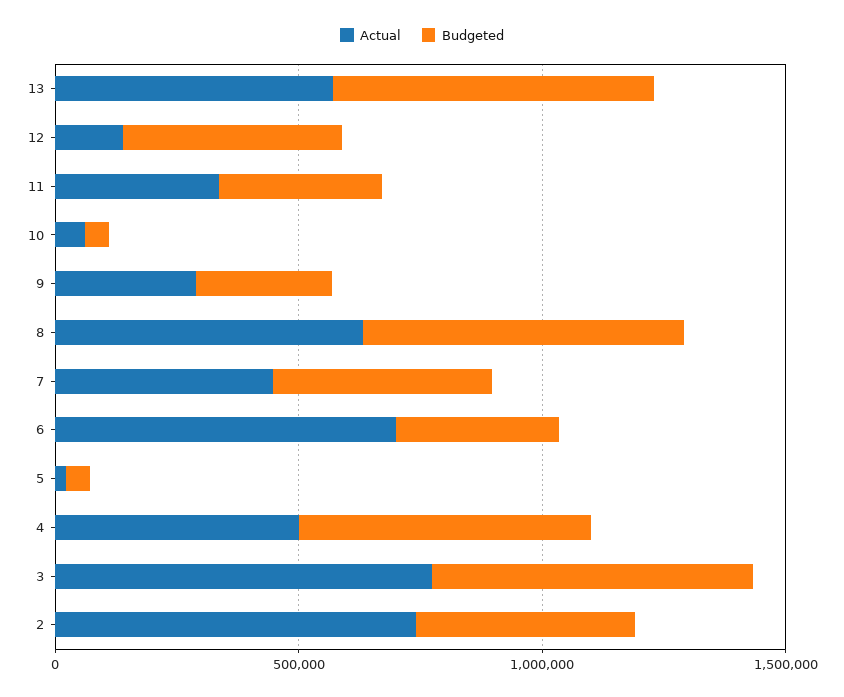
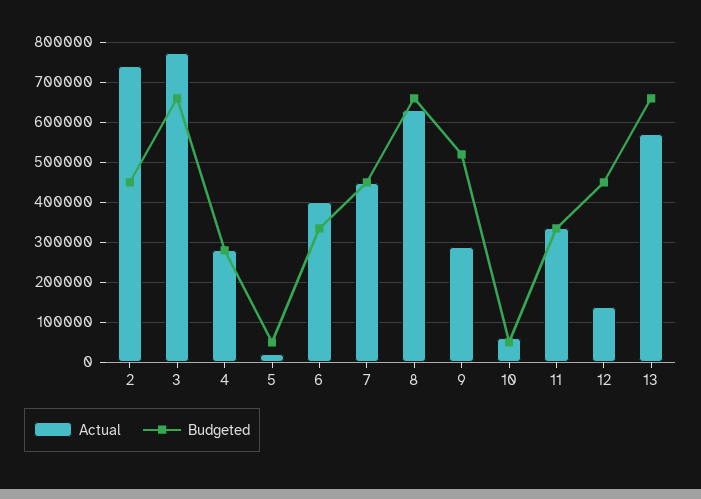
Budgeted, 9: 300000 -> 520000
Actual, 6: 700000 -> 400000
Actual, 4: 500000 -> 280000
Budgeted, 4: 600000 -> 280000

